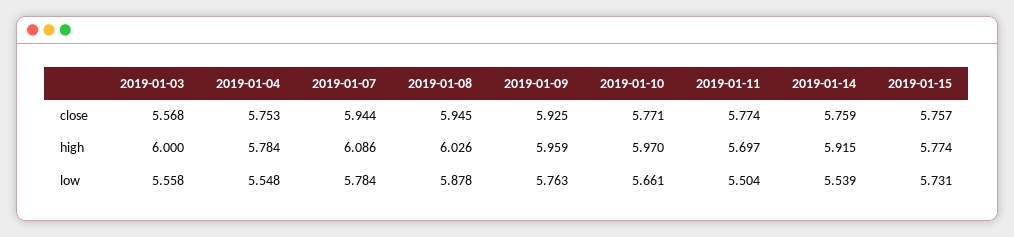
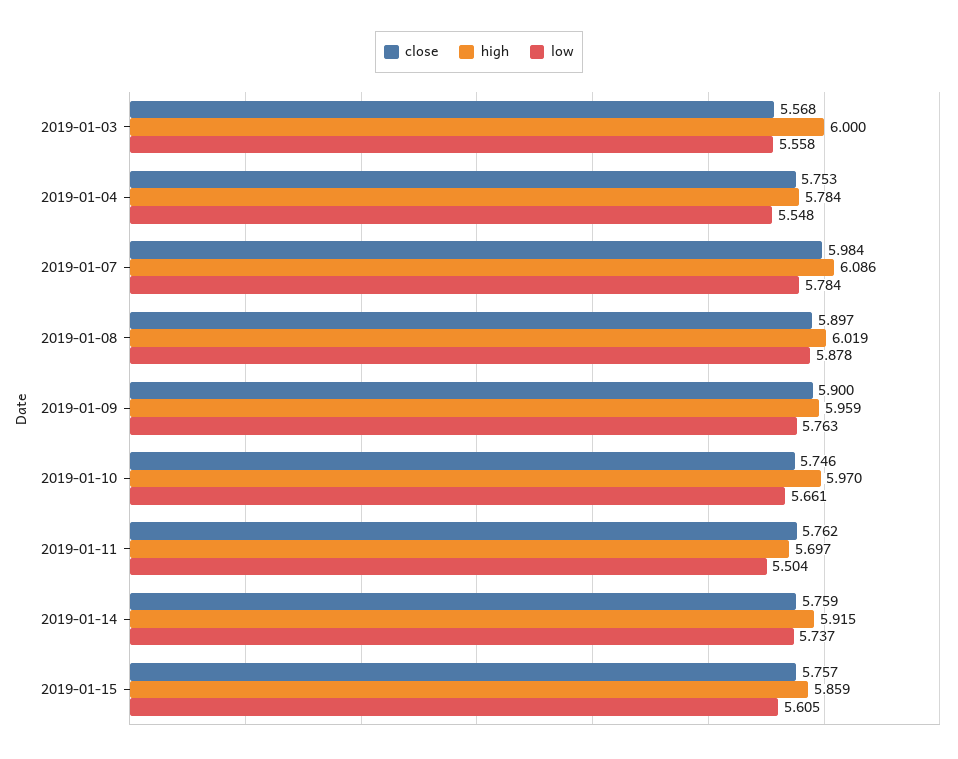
close, 2019-01-07: 5.944 -> 5.984
close, 2019-01-08: 5.945 -> 5.897
close, 2019-01-09: 5.925 -> 5.9
close, 2019-01-10: 5.771 -> 5.746
close, 2019-01-11: 5.774 -> 5.762
high, 2019-01-08: 6.026 -> 6.019
high, 2019-01-15: 5.774 -> 5.859
low, 2019-01-14: 5.539 -> 5.737
low, 2019-01-15: 5.731 -> 5.605

